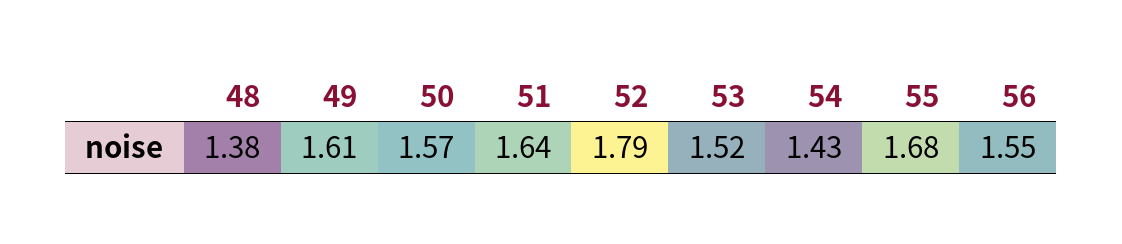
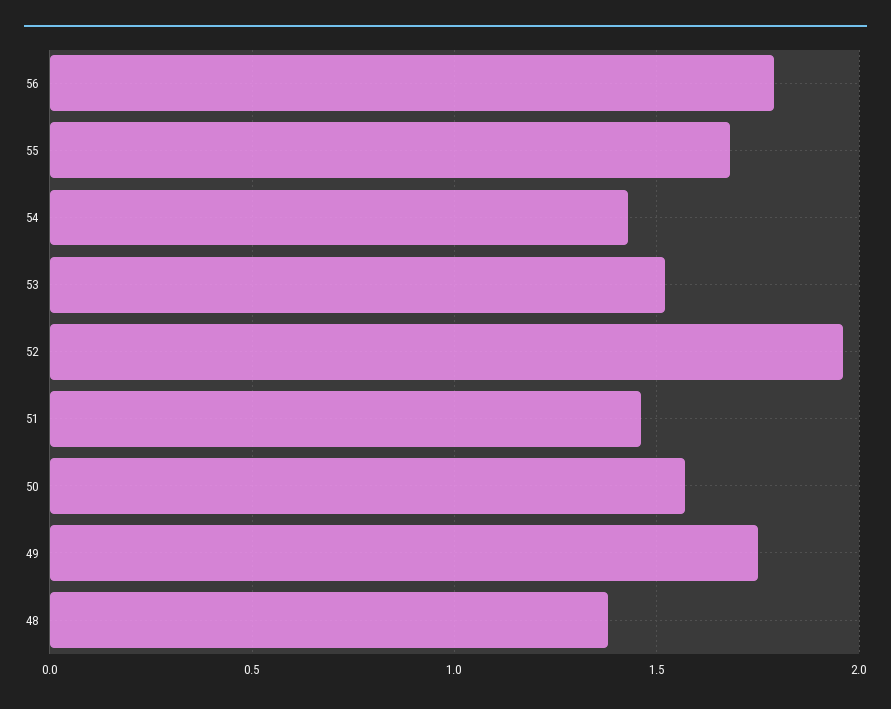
49: 1.61 -> 1.75
51: 1.64 -> 1.45
52: 1.79 -> 1.95
56: 1.55 -> 1.8

